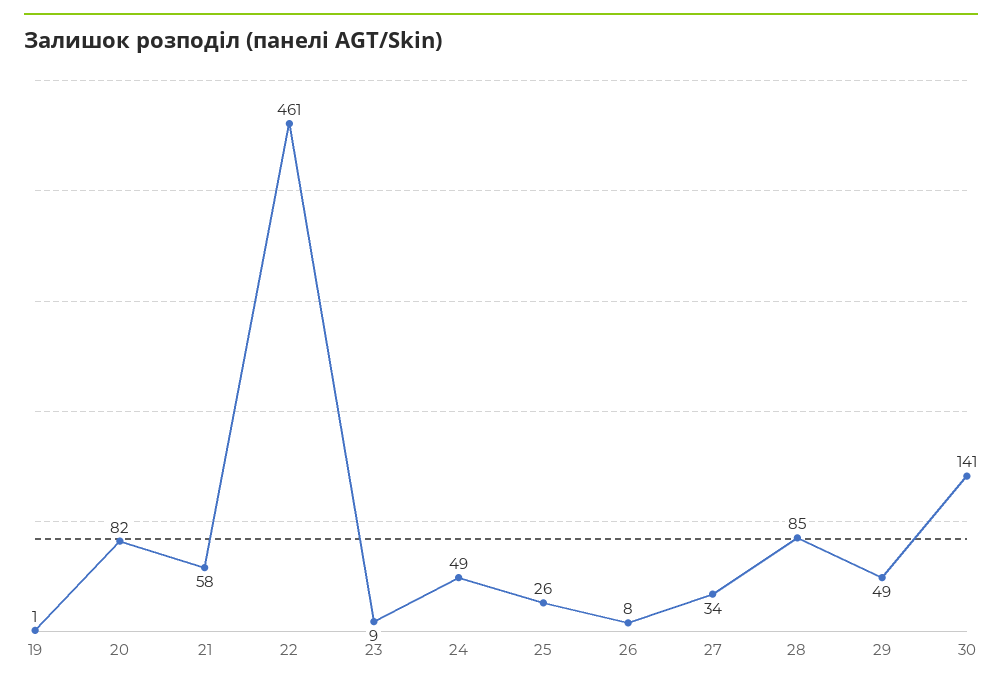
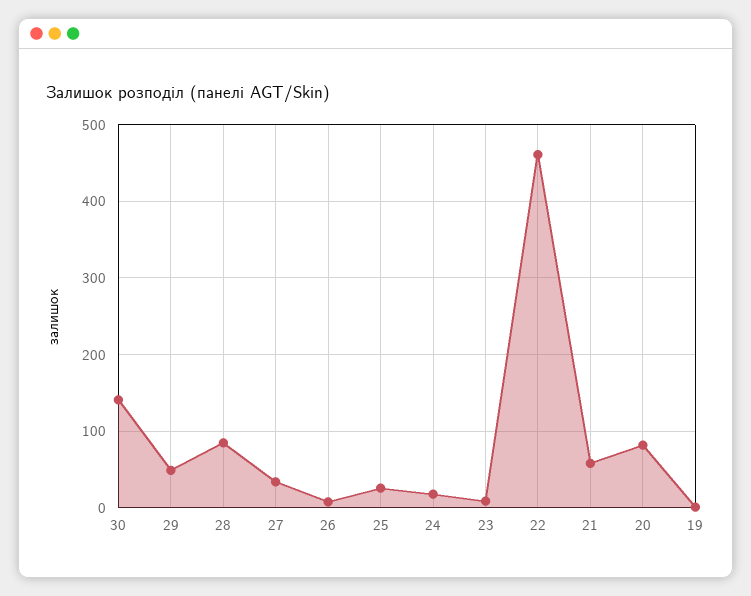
24: 49 -> 20

